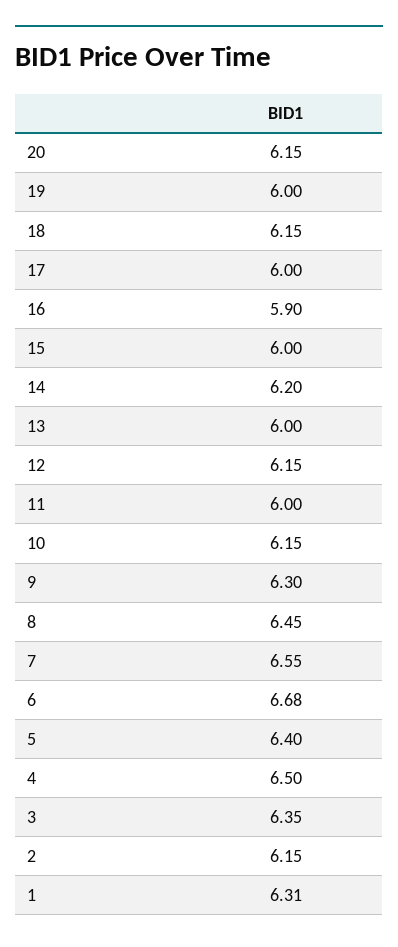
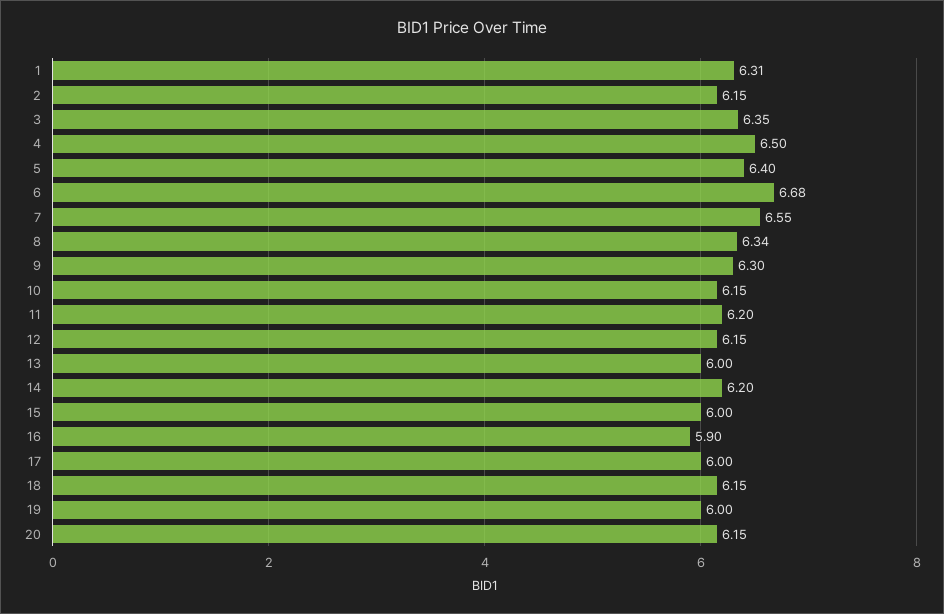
11: 6 -> 6.2
8: 6.45 -> 6.34

